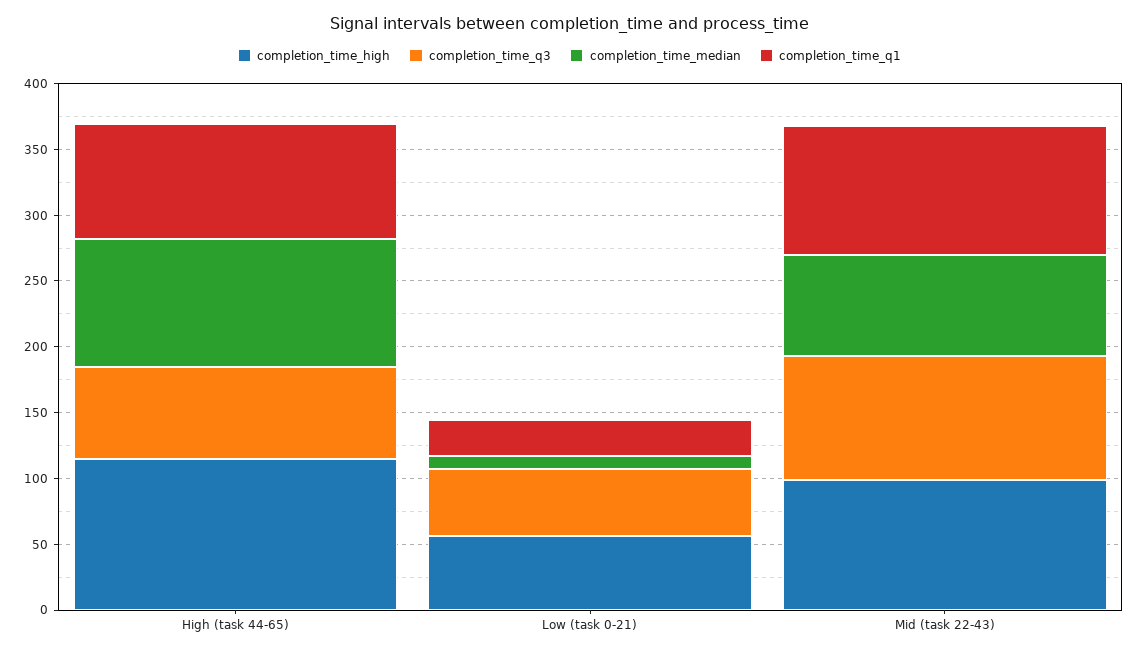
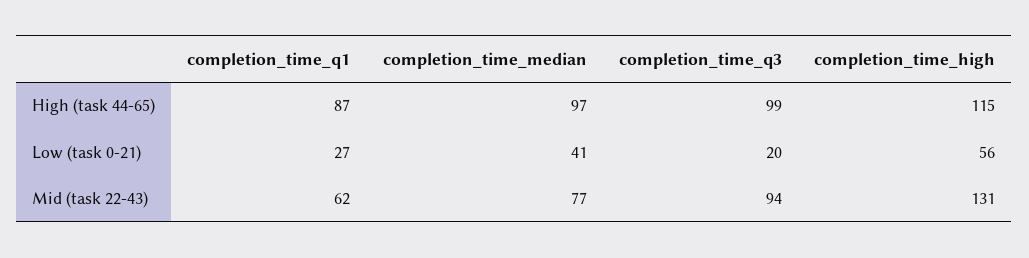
completion_time_q3, High (task 44-65): 70 -> 99
completion_time_q3, Low (task 0-21): 50 -> 20
completion_time_median, Low (task 0-21): 10 -> 41
completion_time_high, Mid (task 22-43): 100 -> 131
completion_time_q1, Mid (task 22-43): 100 -> 62

